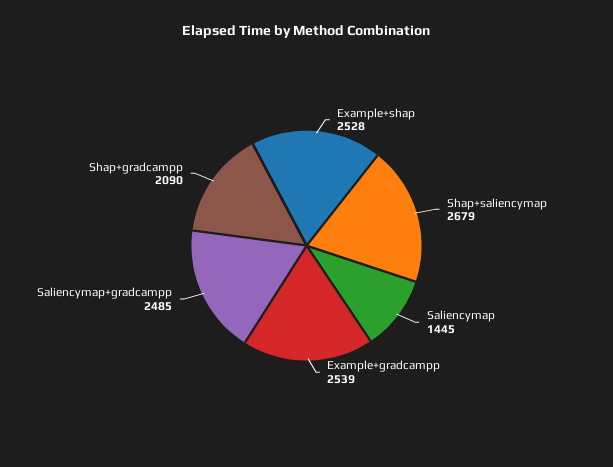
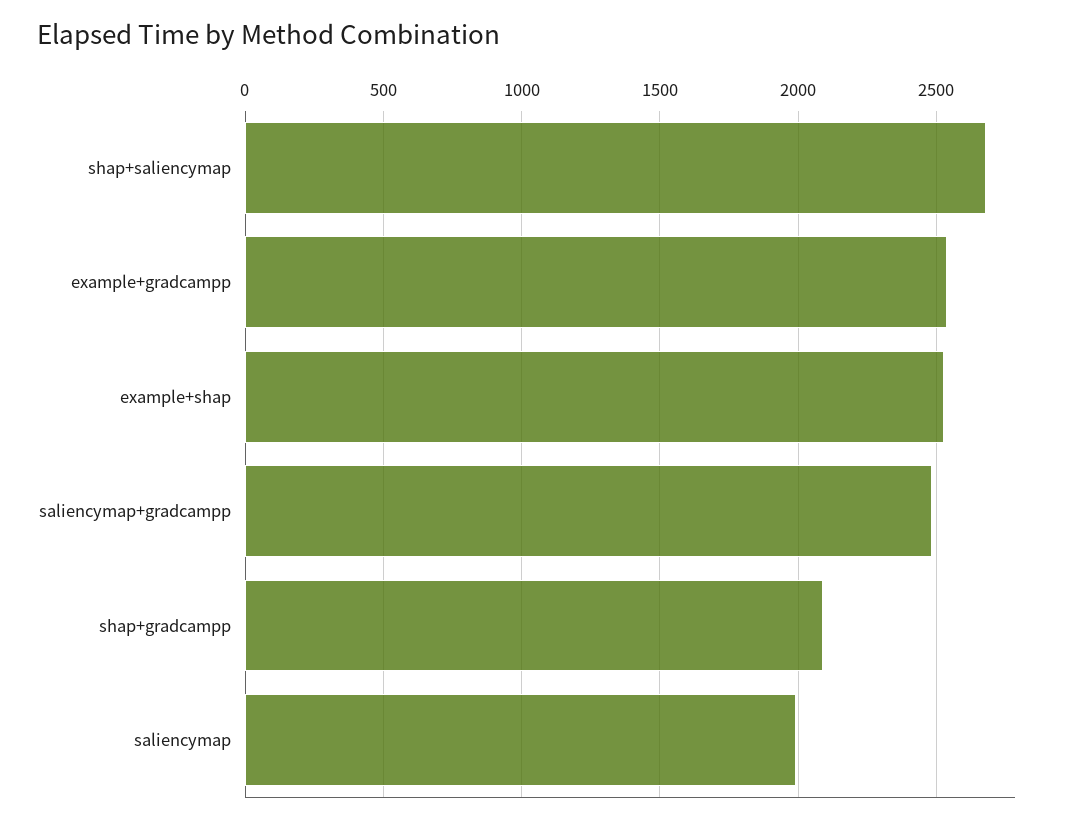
Saliencymap: 1445 -> 2000

